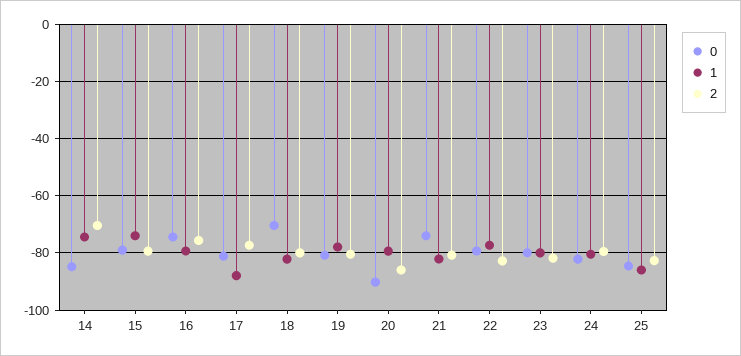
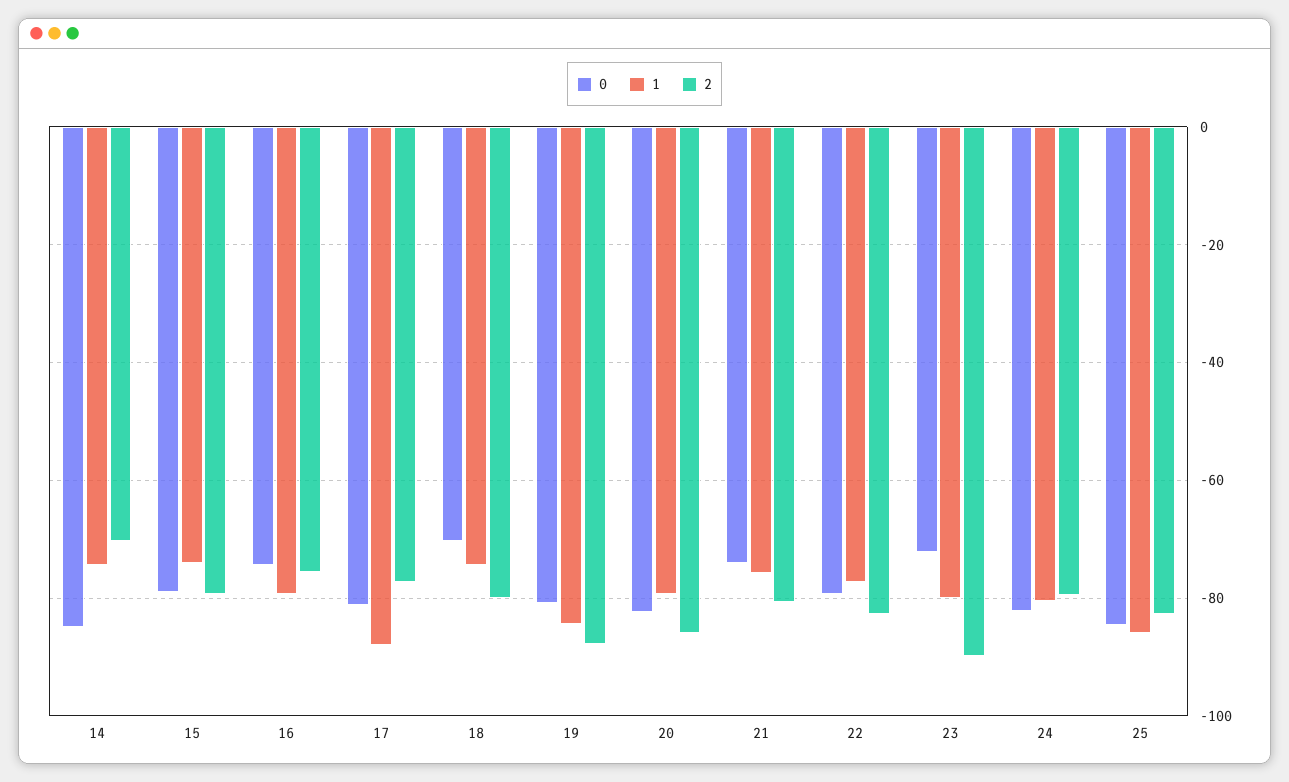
1, 18: -82.5 -> -74
1, 19: -77.5 -> -84
2, 19: -80 -> -88
0, 20: -90 -> -82
1, 21: -82.5 -> -76
0, 23: -80 -> -72
2, 23: -82.5 -> -90

